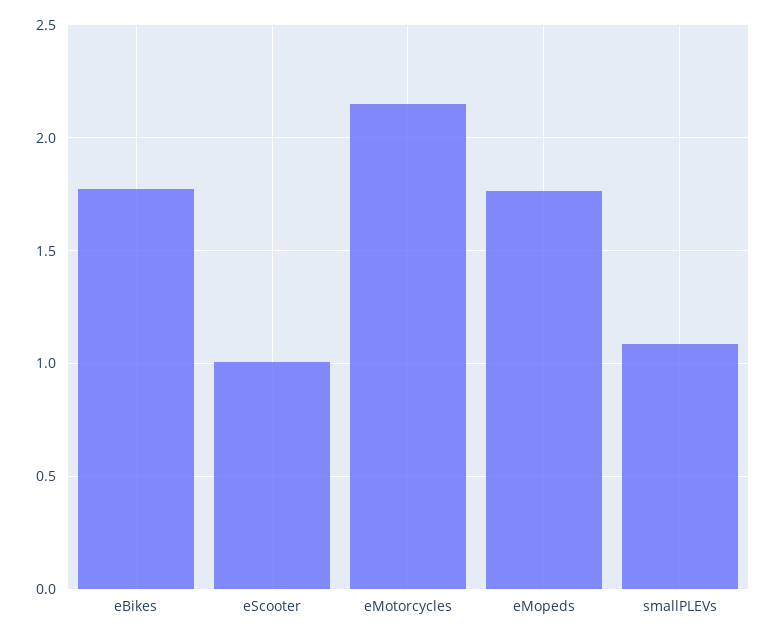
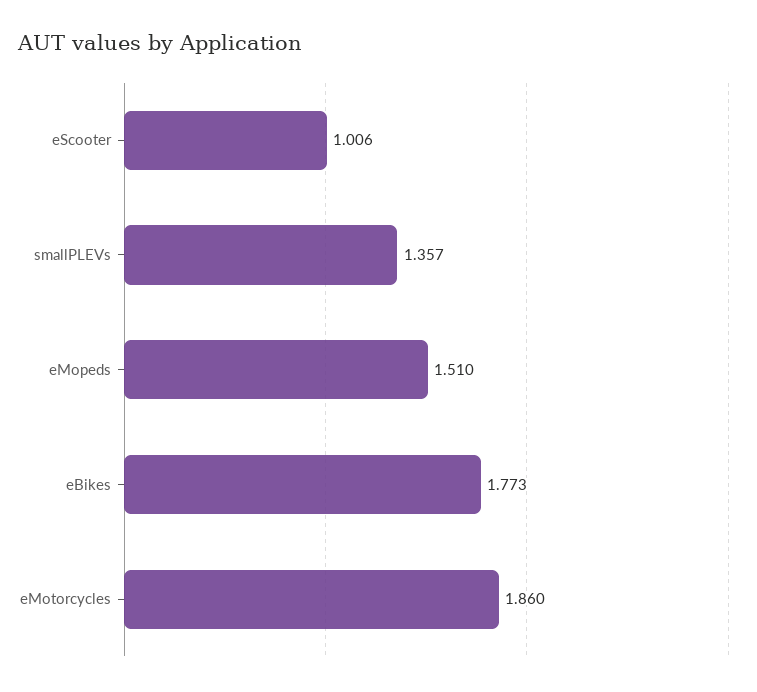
eMotorcycles: 2.15 -> 1.86
eMopeds: 1.75 -> 1.51
smallPLEVs: 1.1 -> 1.357

